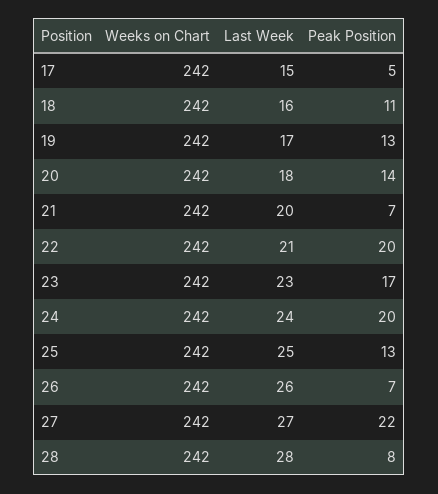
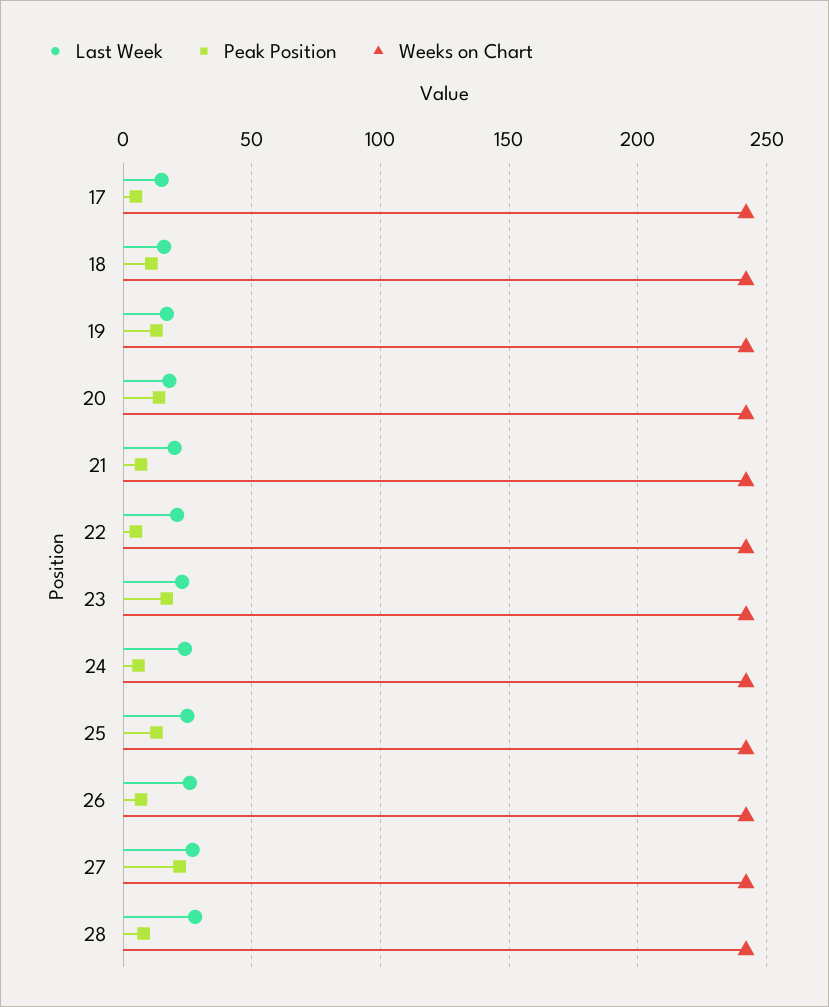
Peak Position, 22: 20 -> 5
Peak Position, 24: 20 -> 5

